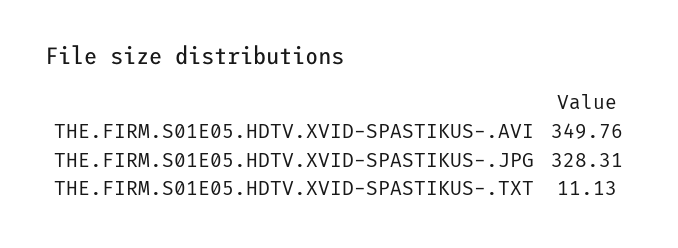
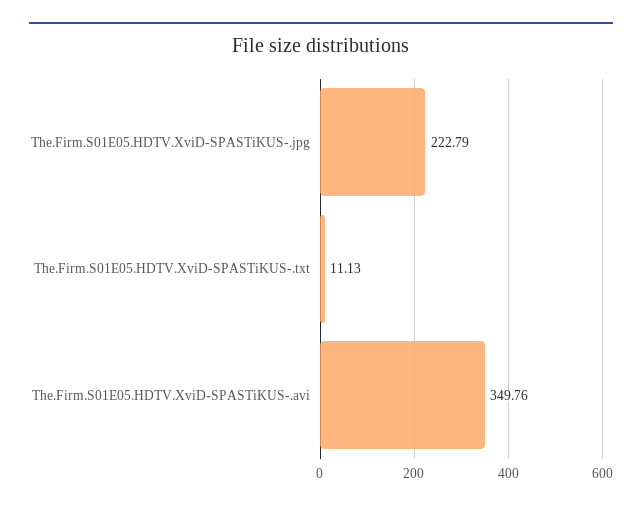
THE.FIRM.S01E05.HDTV.XVID-SPASTIKUS-.JPG: 328.31 -> 222.79

